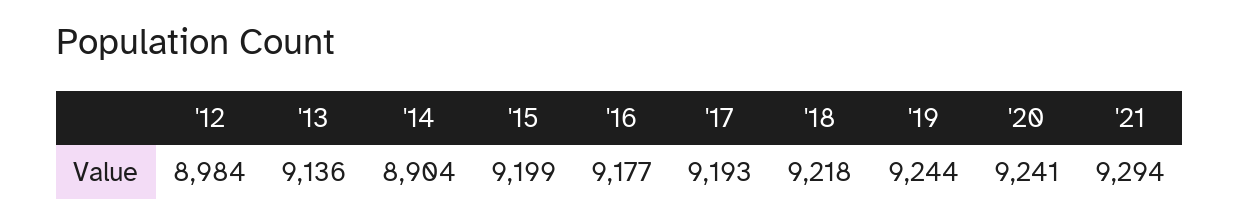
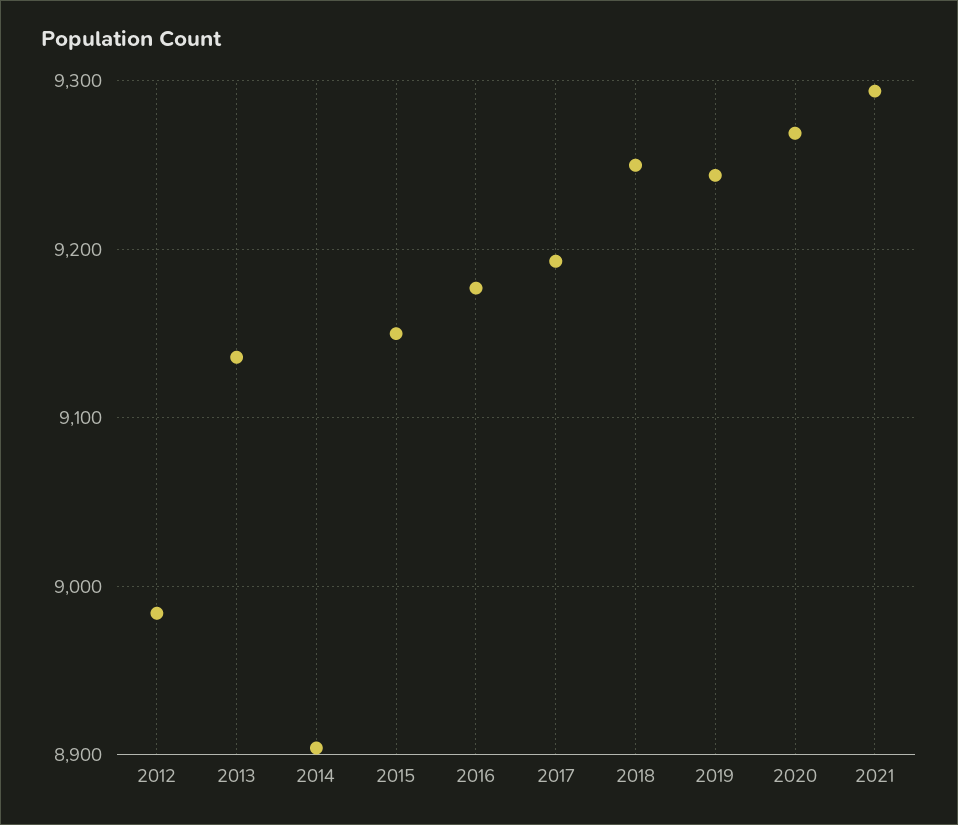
'15: 9199 -> 9150
'18: 9218 -> 9250
'20: 9241 -> 9270

